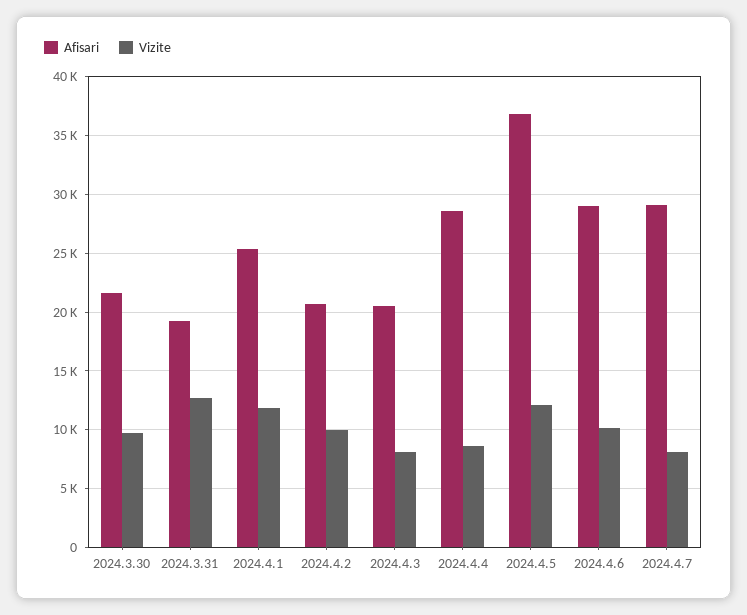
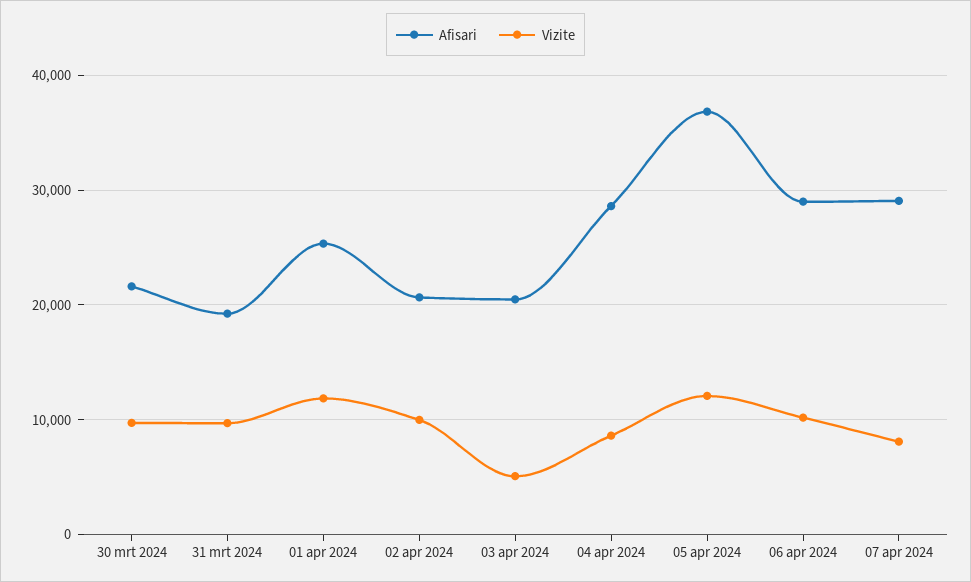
Vizite, 2024.3.31: 13000 -> 10000
Vizite, 2024.4.3: 8000 -> 5000

